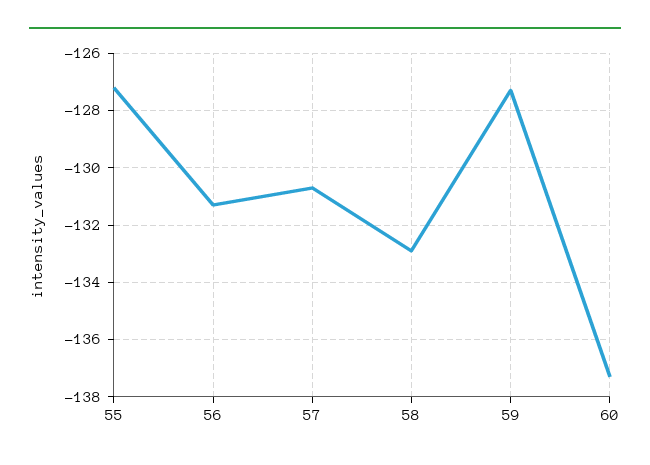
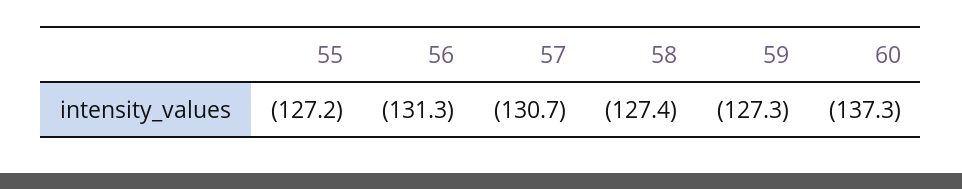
58: -133 -> -127.4

